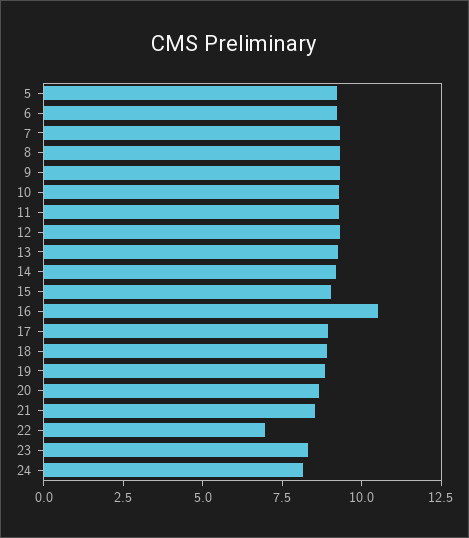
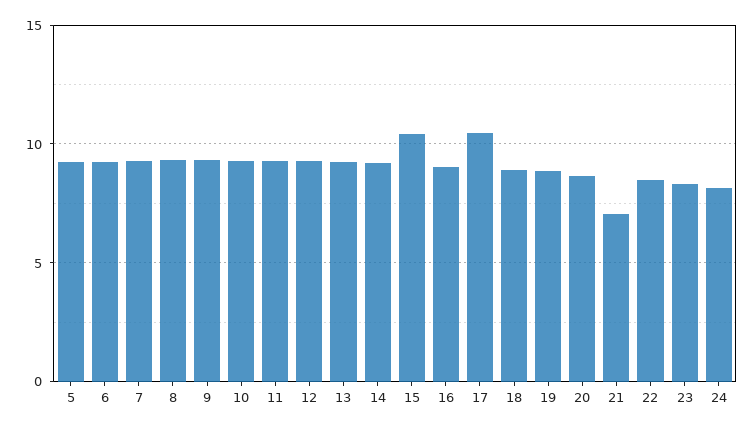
15: 9 -> 10.5
16: 10.5 -> 9
17: 9 -> 10.5
21: 8.5 -> 7
22: 7 -> 8.5

